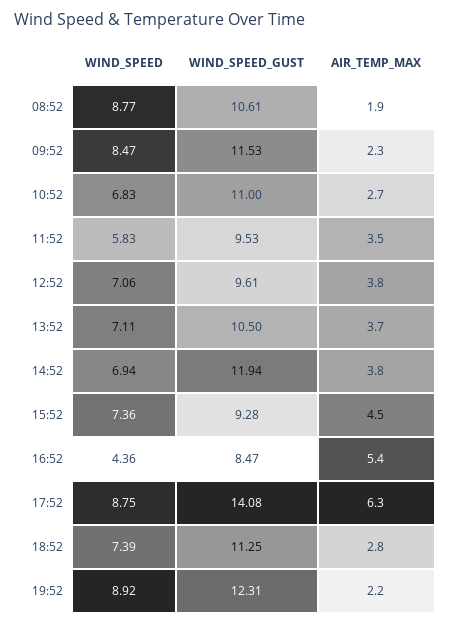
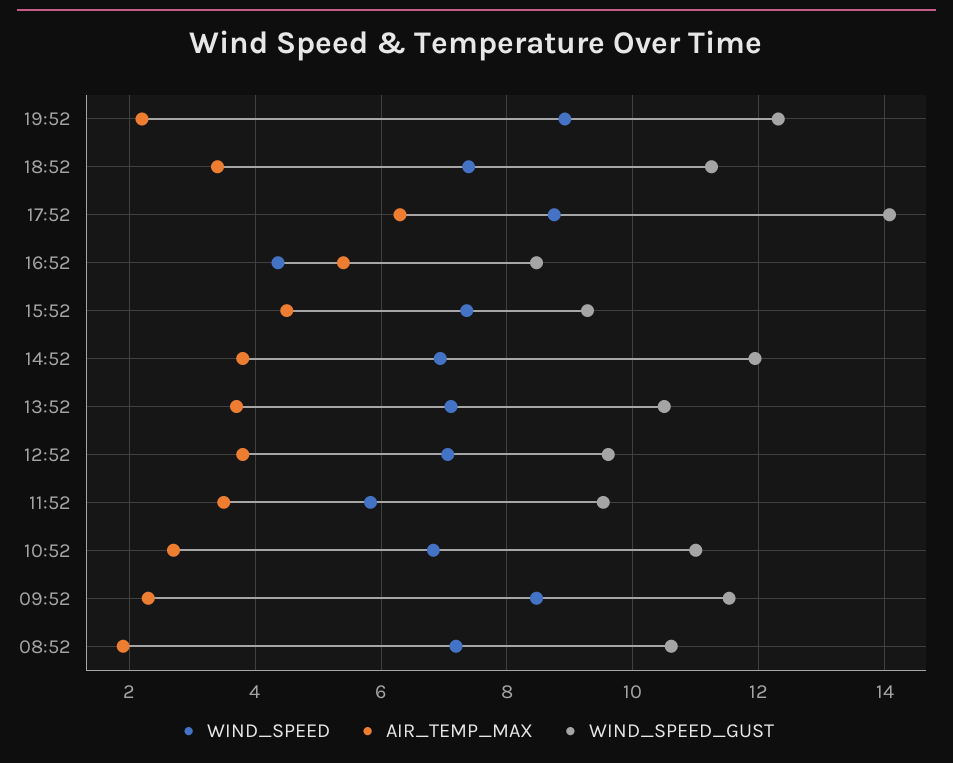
WIND_SPEED, 08:52: 8.77 -> 7.2
AIR_TEMP_MAX, 18:52: 2.8 -> 3.4

